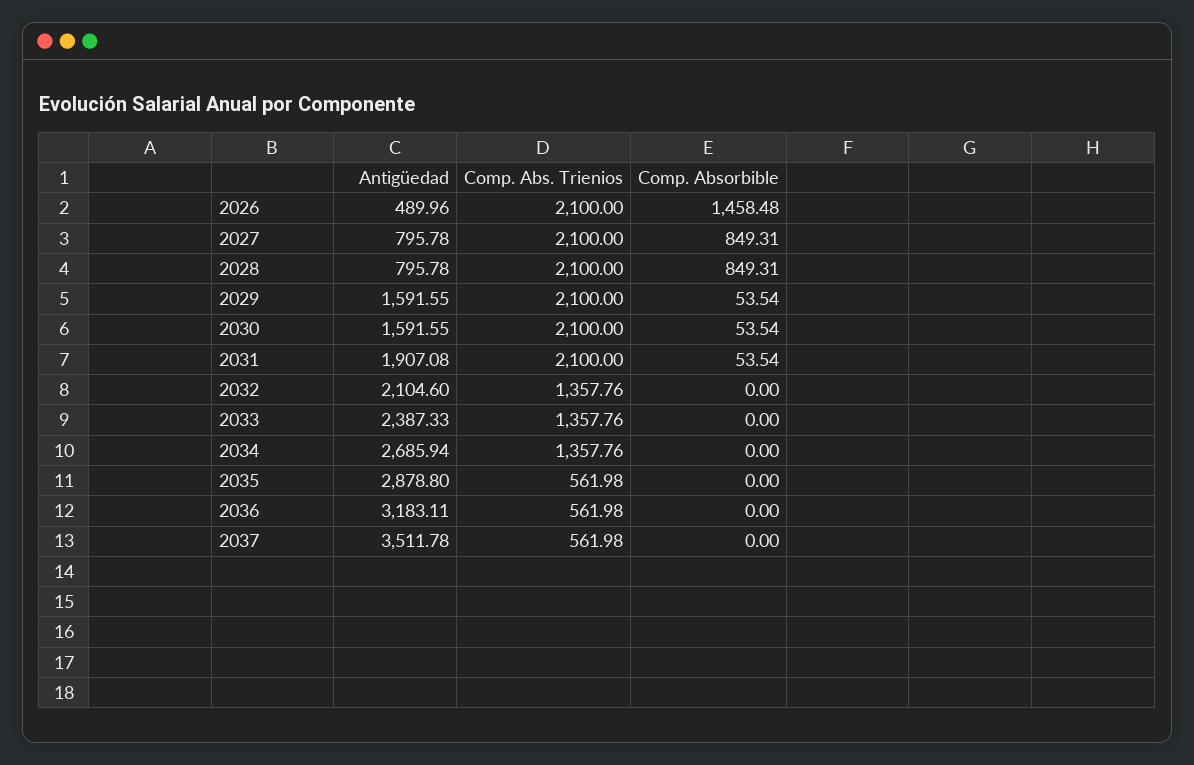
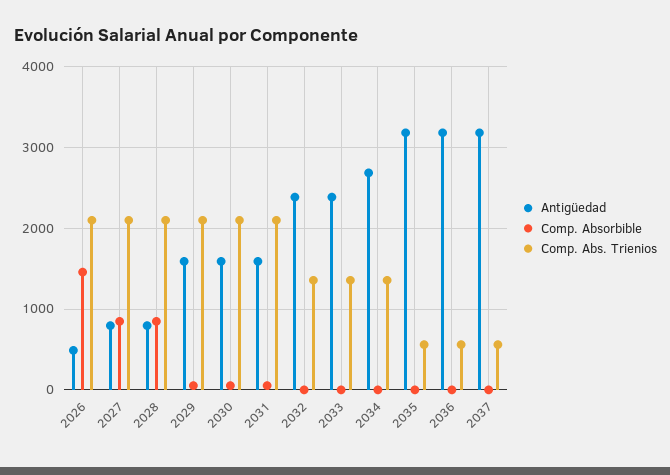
Antigüedad, 2031: 1907.08 -> 1600
Antigüedad, 2032: 2104.6 -> 2400
Antigüedad, 2035: 2878.8 -> 3200
Antigüedad, 2037: 3511.78 -> 3200

